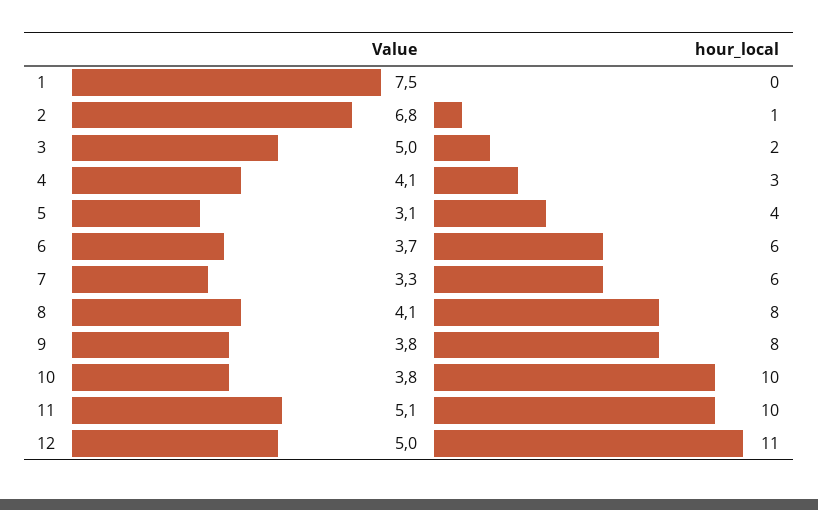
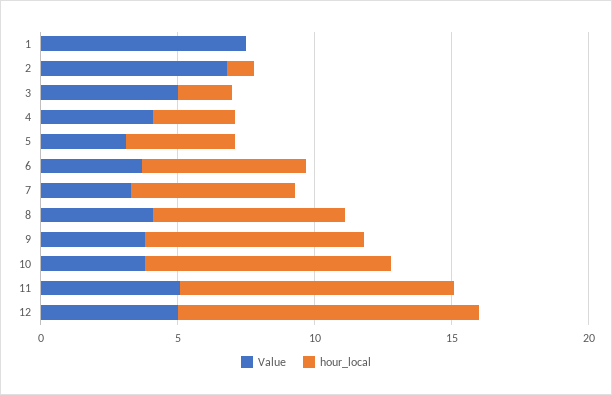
hour_local, 8: 8 -> 7
hour_local, 10: 10 -> 9

